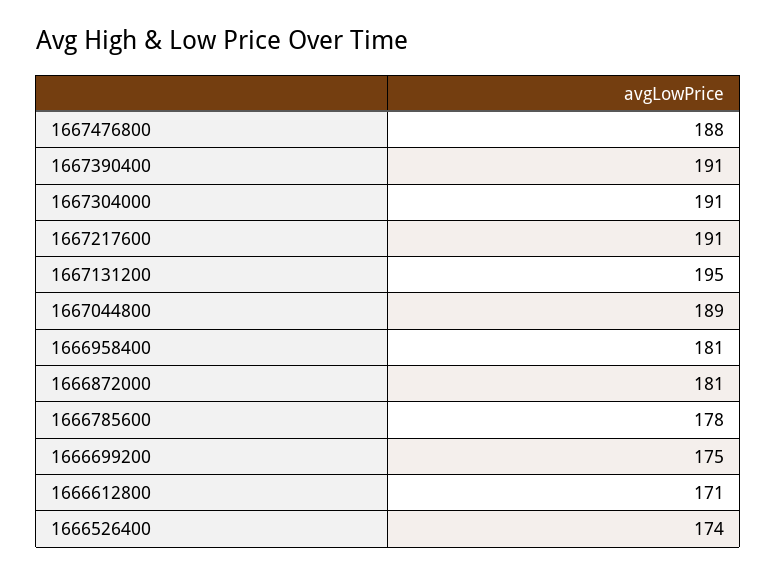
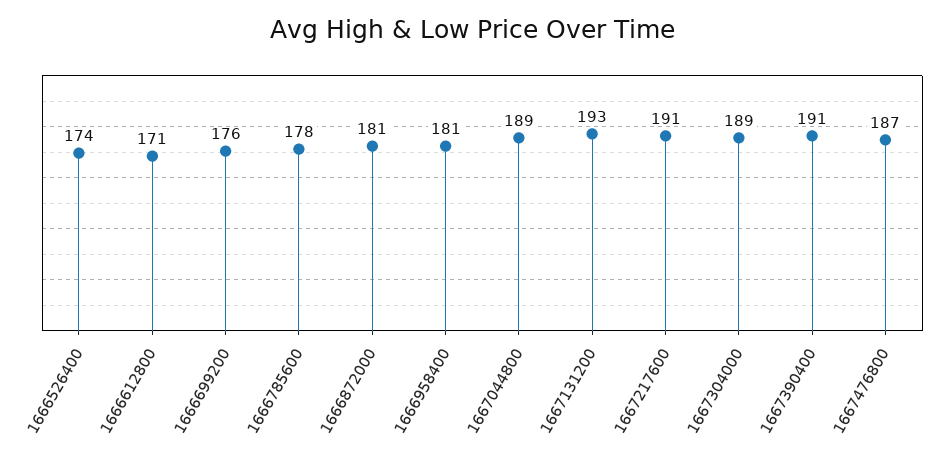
1667476800: 188 -> 187
1667304000: 191 -> 189
1667131200: 195 -> 193
1666699200: 175 -> 176

